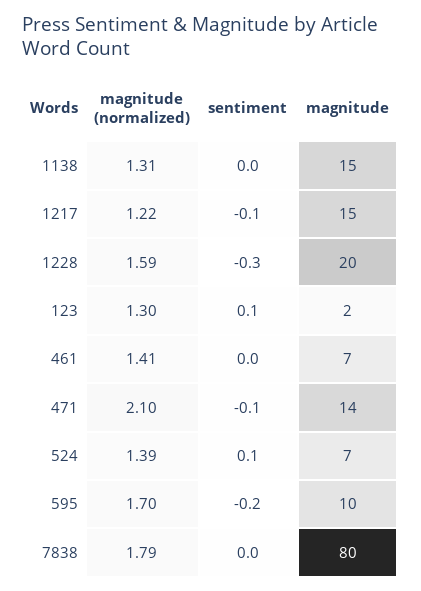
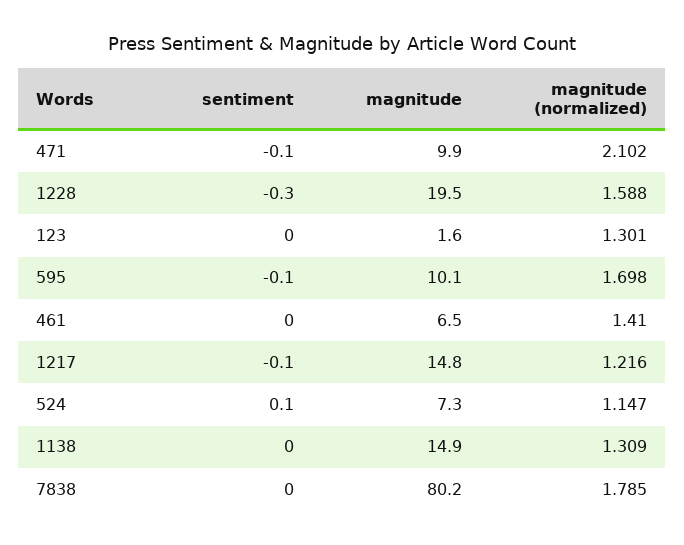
sentiment, 123: 0.1 -> 0
magnitude, 471: 14 -> 9.9
magnitude (normalized), 524: 1.39 -> 1.147
sentiment, 595: -0.2 -> -0.1

